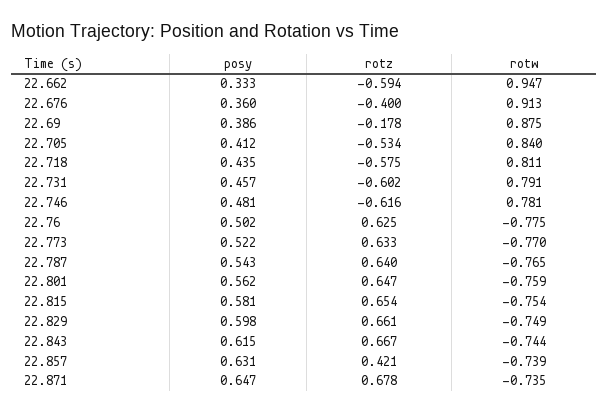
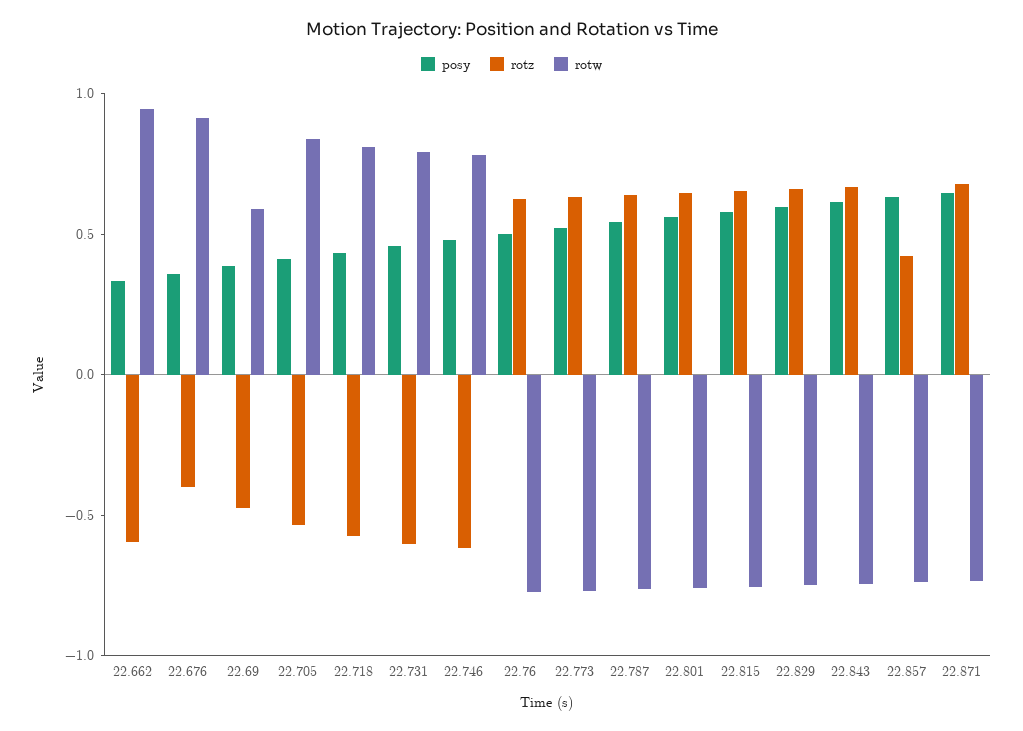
rotz, 22.69: -0.178 -> -0.5
rotw, 22.69: 0.875 -> 0.6

